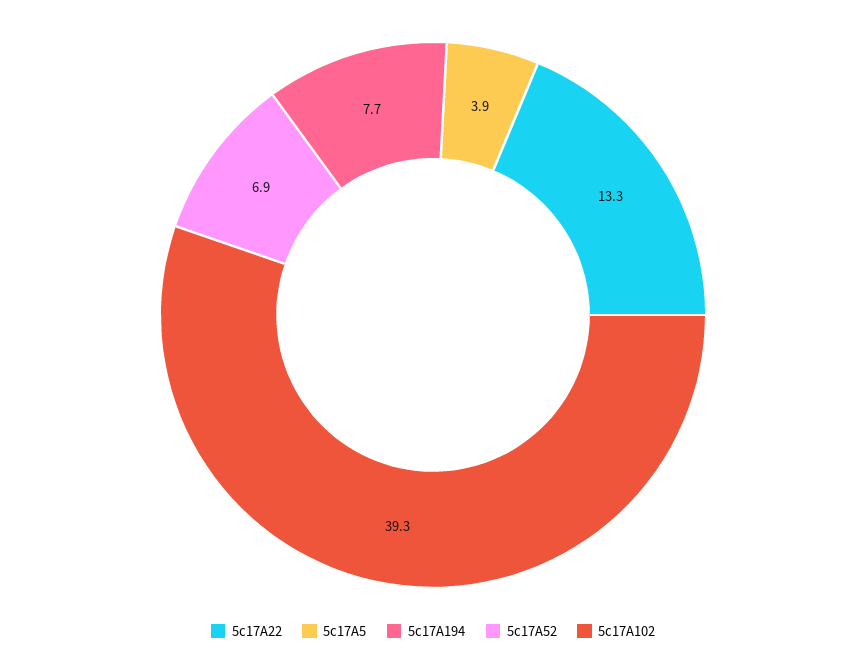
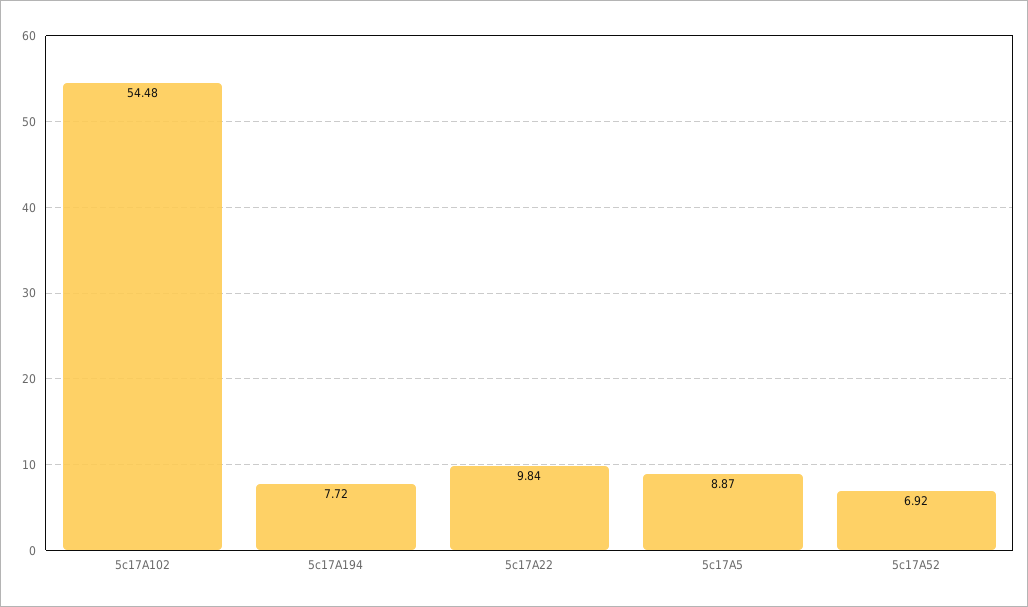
5c17A22: 13.3 -> 9.84
5c17A5: 3.9 -> 8.87
5c17A102: 39.3 -> 54.48

